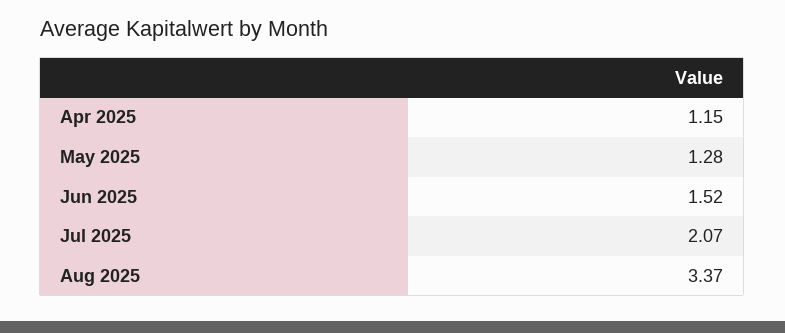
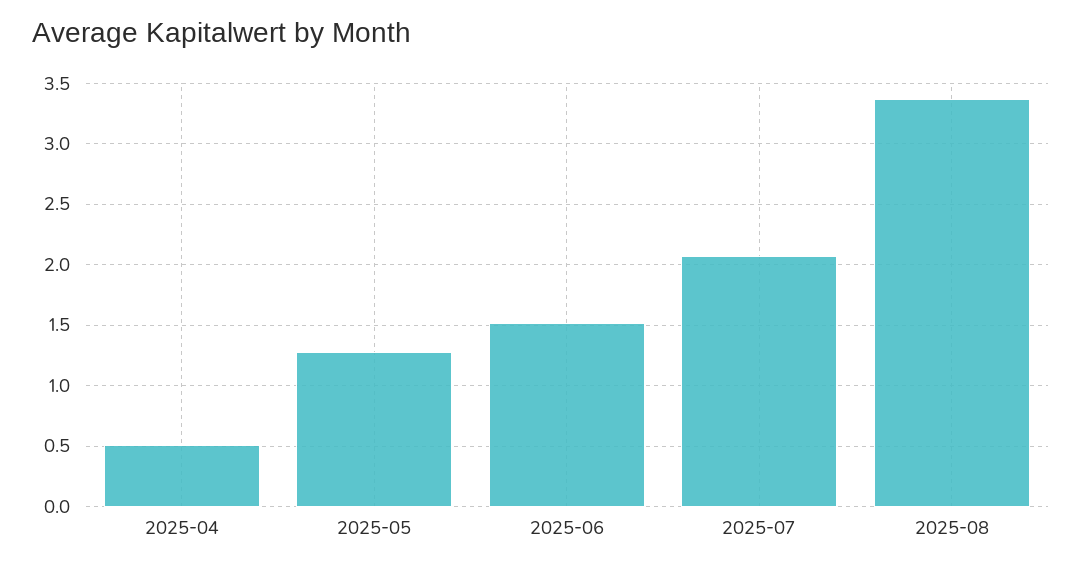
Apr 2025: 1.15 -> 0.5

